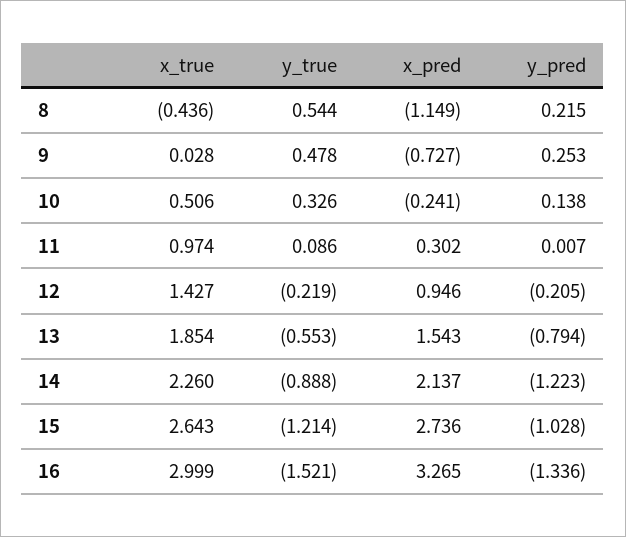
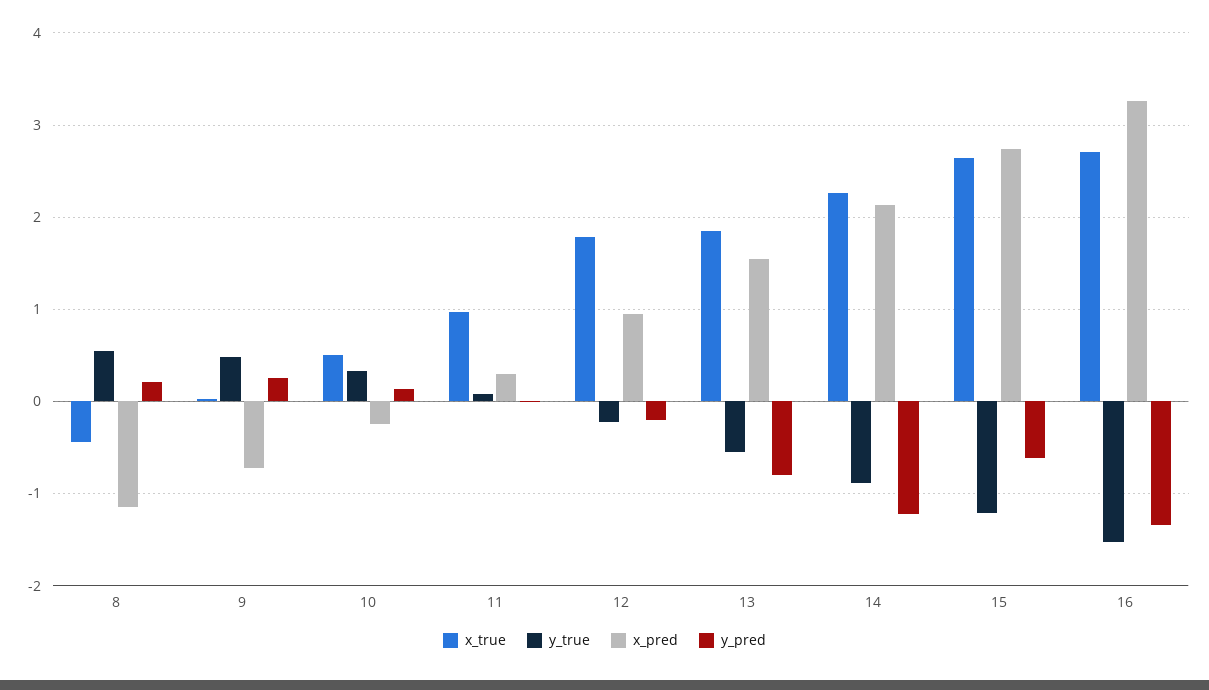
x_true, 12: 1.427 -> 1.8
y_pred, 15: -1.028 -> -0.6
x_true, 16: 2.999 -> 2.7

